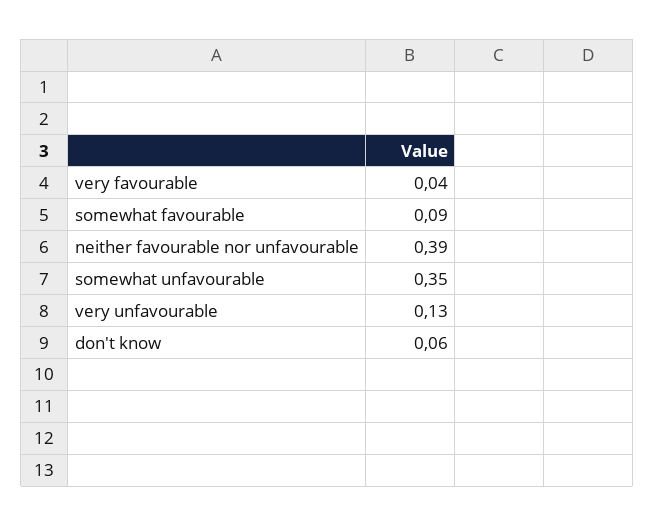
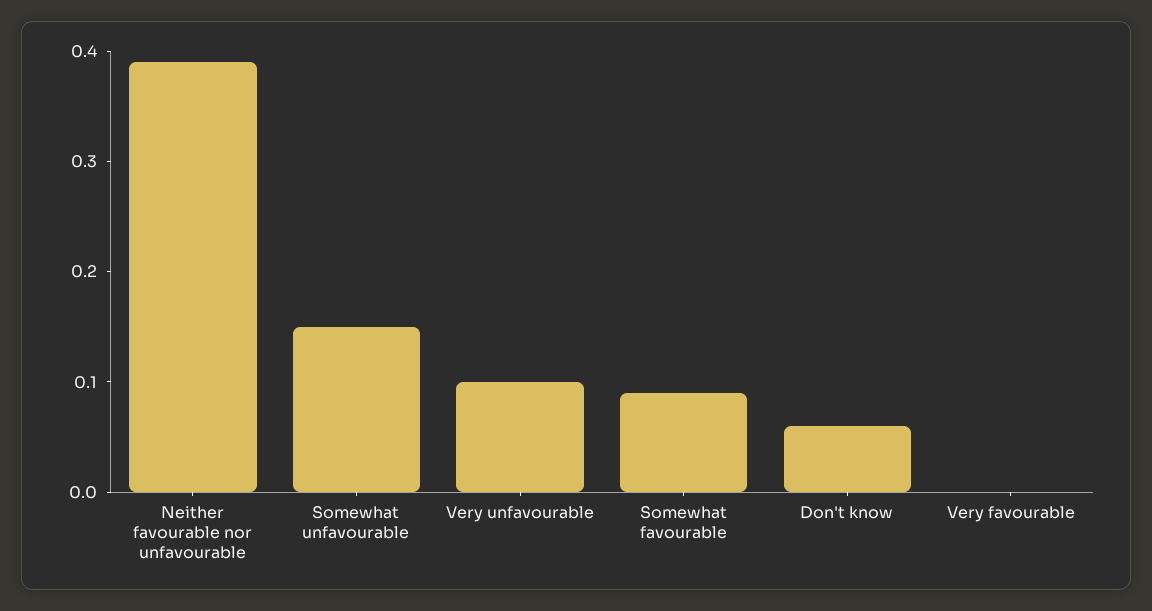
very favourable: 0.04 -> 0
somewhat unfavourable: 0.35 -> 0.15
very unfavourable: 0.13 -> 0.1

